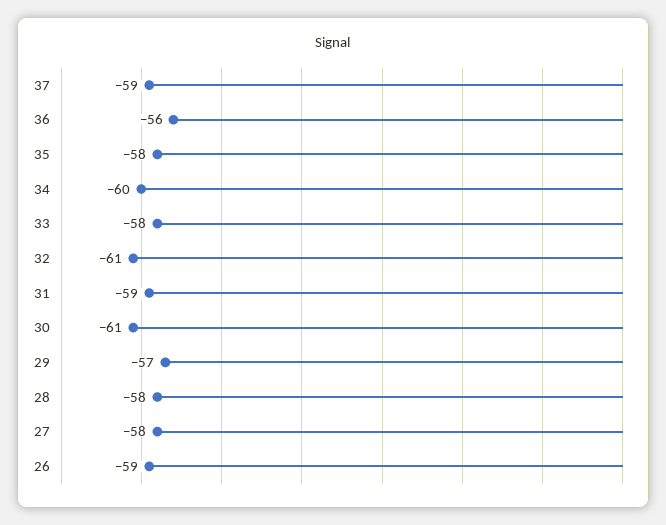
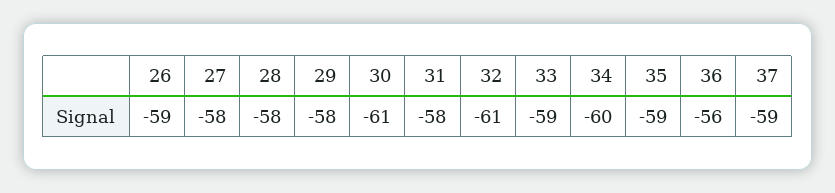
35: -58 -> -59
33: -58 -> -59
31: -59 -> -58
29: -57 -> -58

